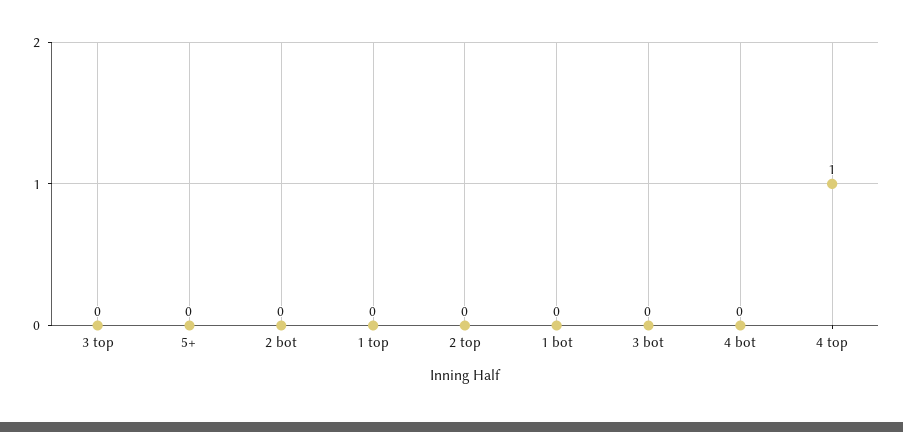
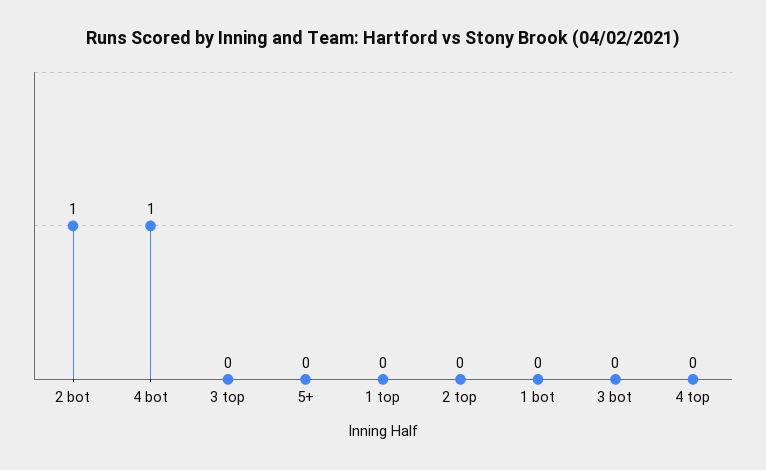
2 bot: 0 -> 1
4 bot: 0 -> 1
4 top: 1 -> 0

